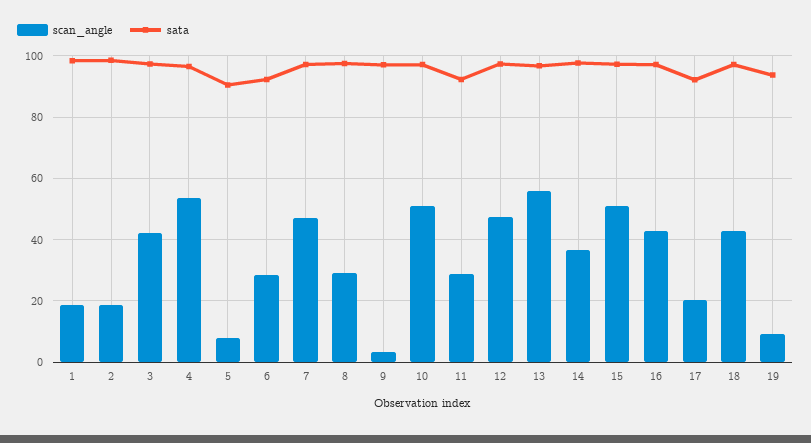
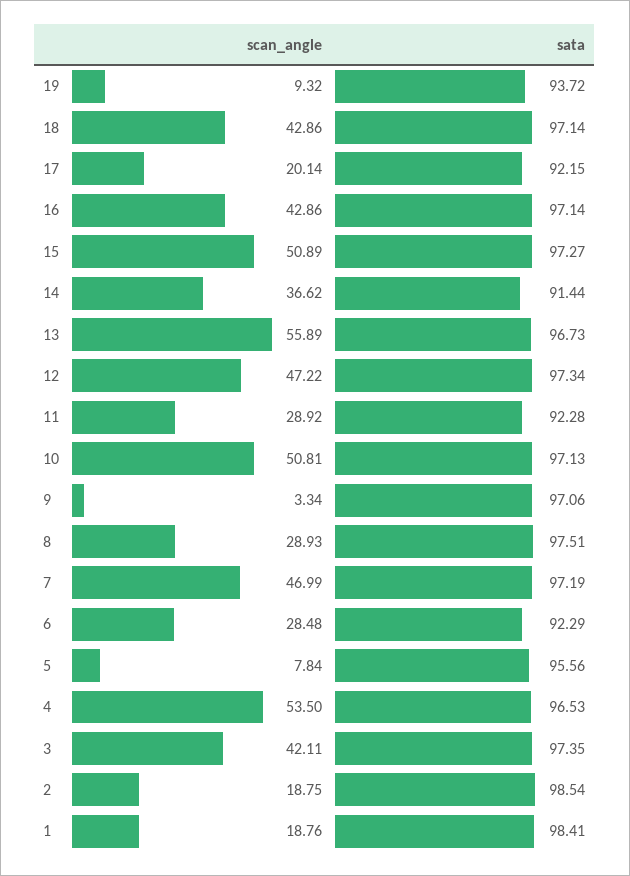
sata, 5: 90 -> 95.56
sata, 14: 98 -> 91.44

